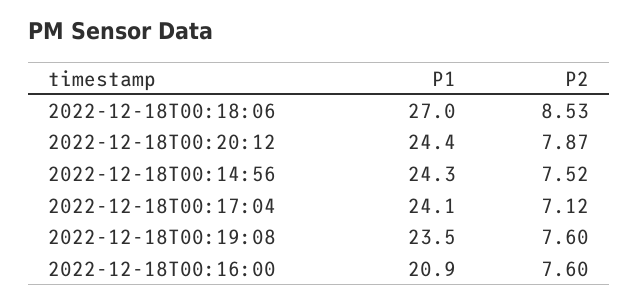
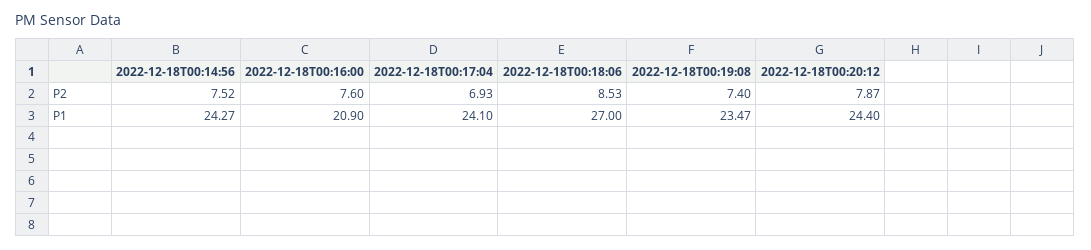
P2, 2022-12-18T00:17:04: 7.12 -> 6.93
P2, 2022-12-18T00:19:08: 7.6 -> 7.4

